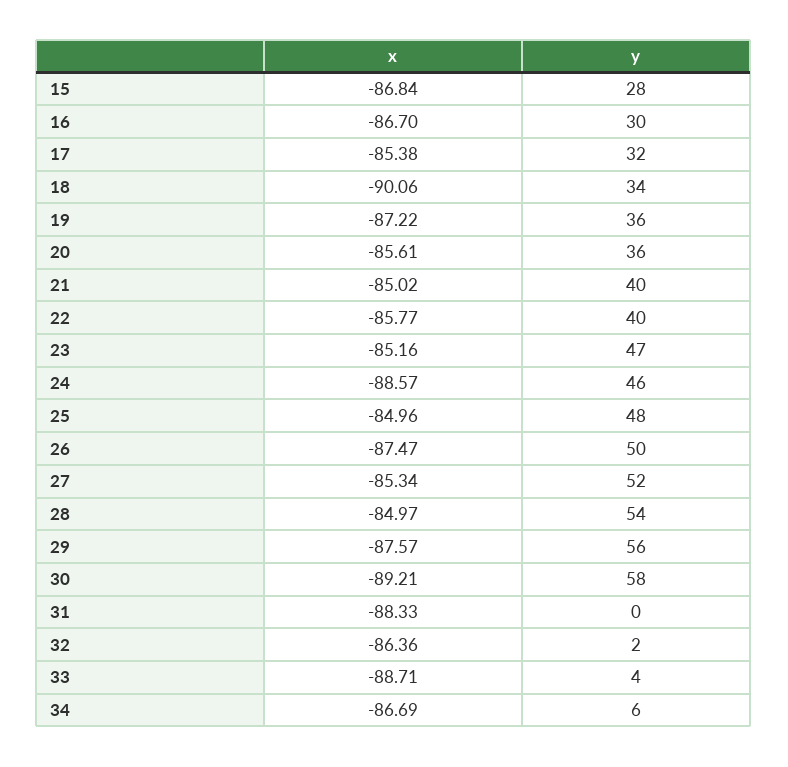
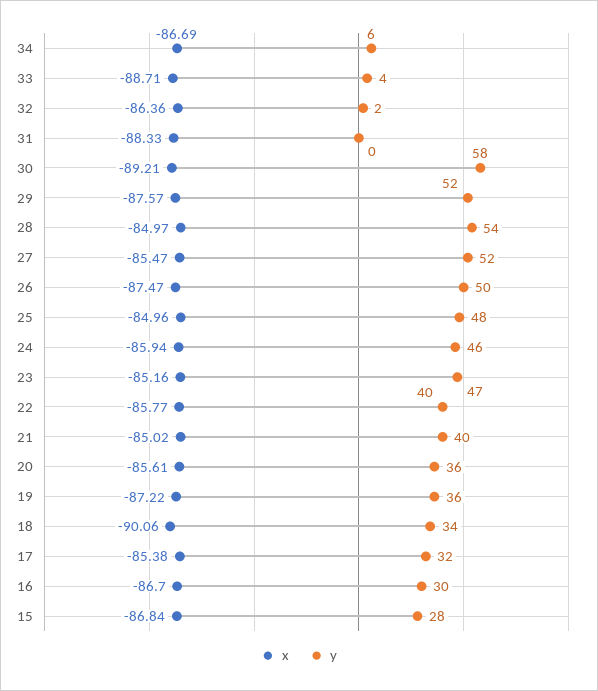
x, 24: -88.57 -> -85.94
x, 27: -85.34 -> -85.47
y, 29: 56 -> 52

